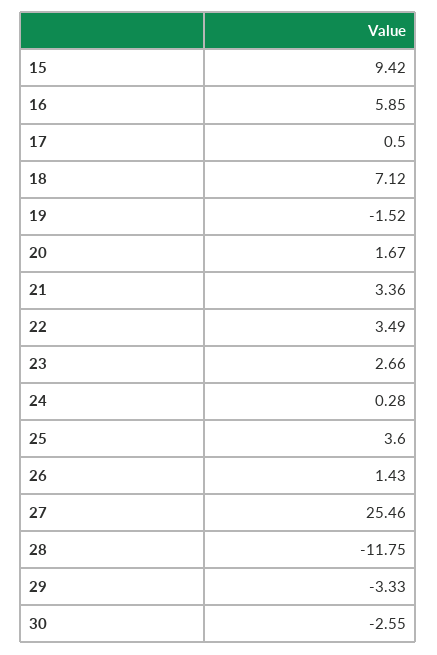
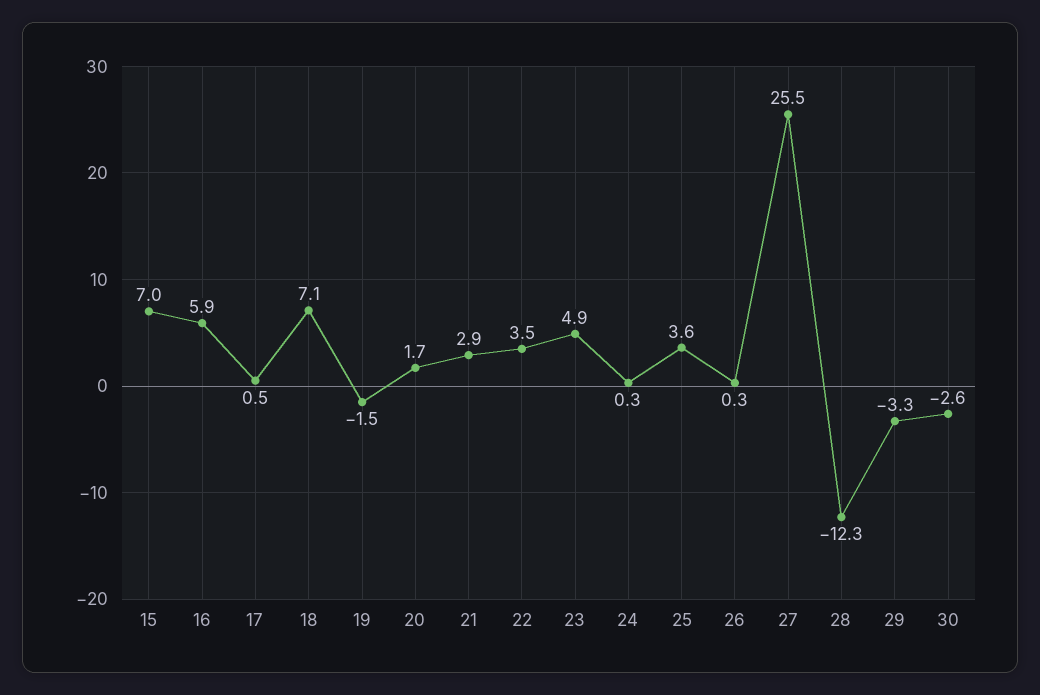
15: 9.42 -> 7
21: 3.36 -> 2.9
23: 2.66 -> 4.9
26: 1.43 -> 0.3
28: -11.75 -> -12.3

